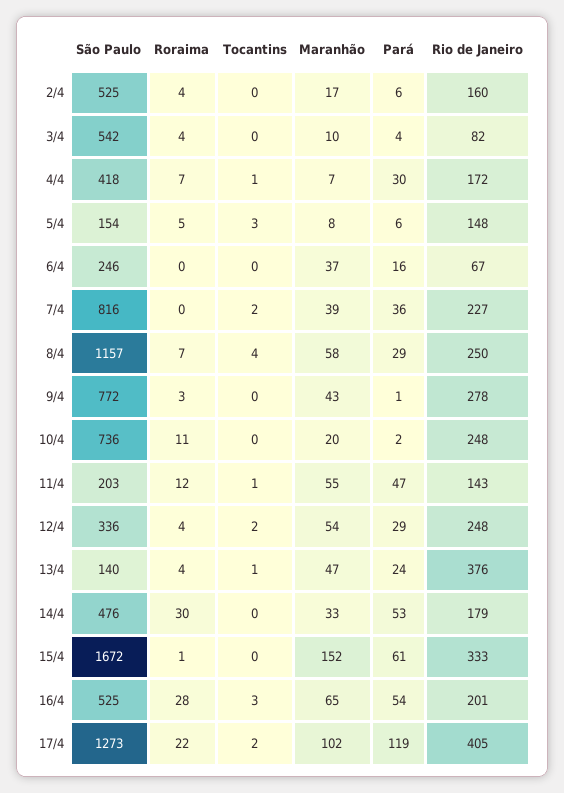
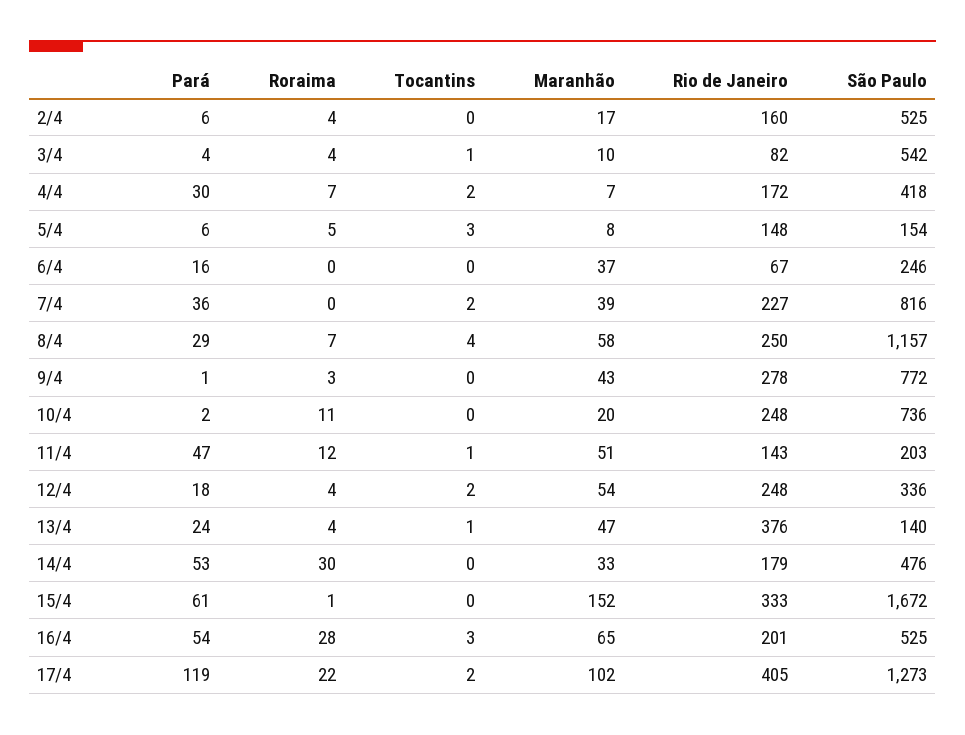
Tocantins, 3/4: 0 -> 1
Tocantins, 4/4: 1 -> 2
Maranhão, 11/4: 55 -> 51
Pará, 12/4: 29 -> 18

